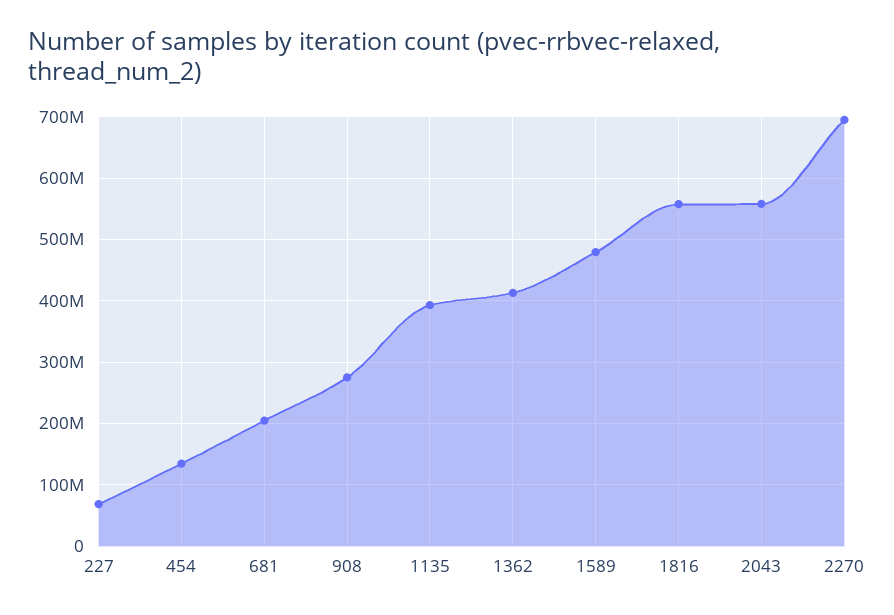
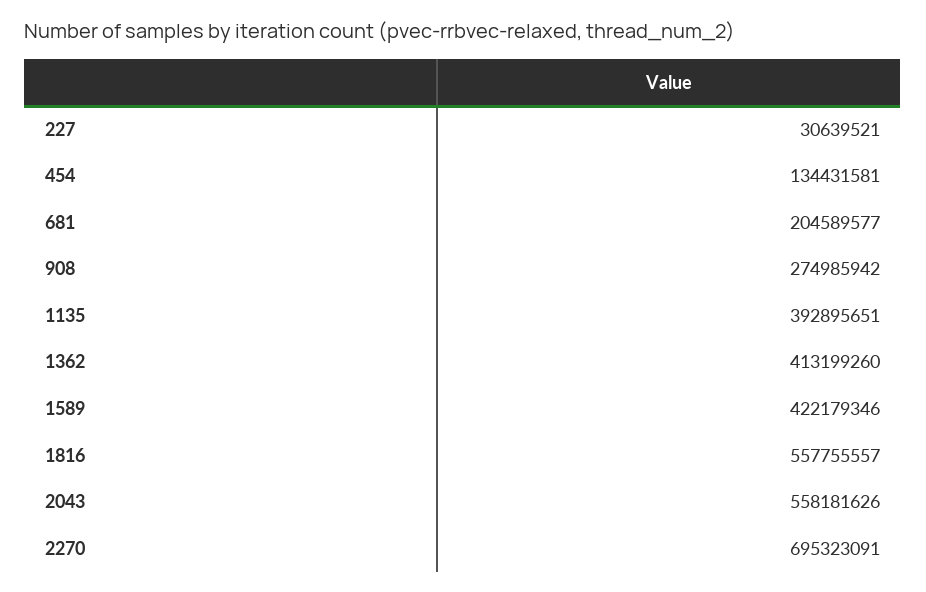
227: 70000000 -> 30639521
1589: 480000000 -> 422179346

